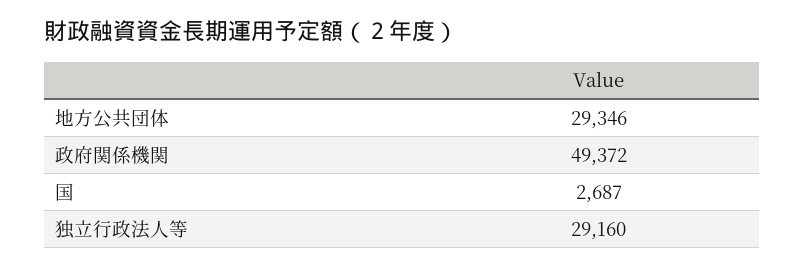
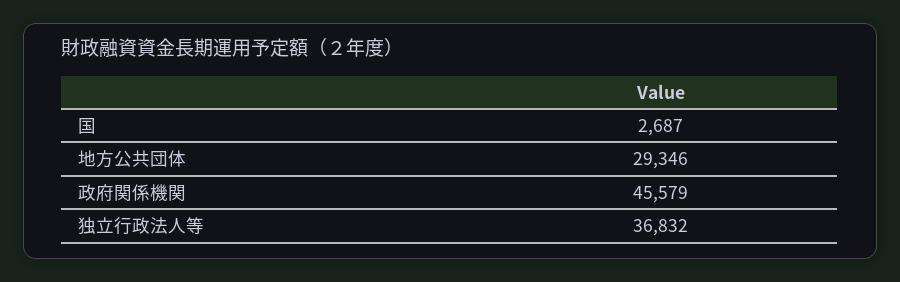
政府関係機関: 49372 -> 45579
独立行政法人等: 29160 -> 36832

